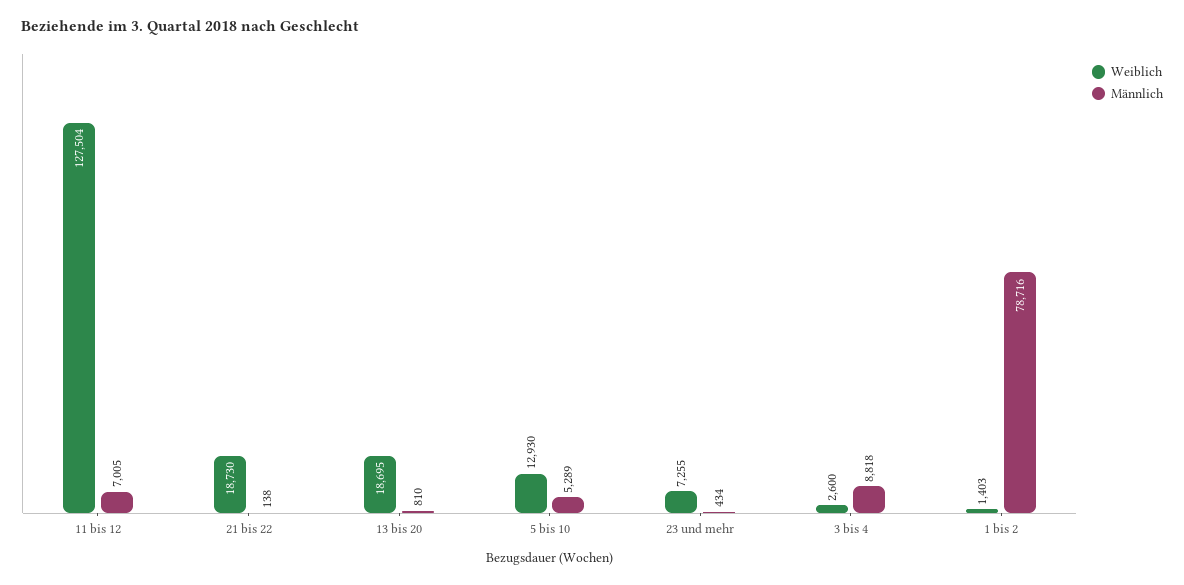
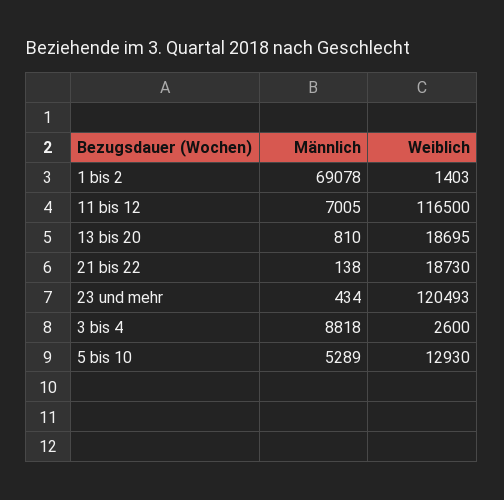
Weiblich, 11 bis 12: 127504 -> 116500
Weiblich, 23 und mehr: 7255 -> 120493
Männlich, 1 bis 2: 78716 -> 69078

